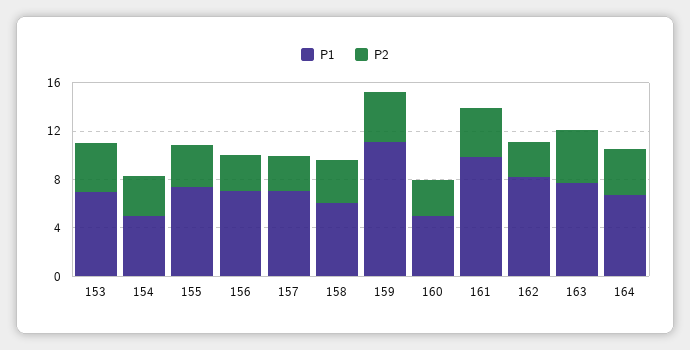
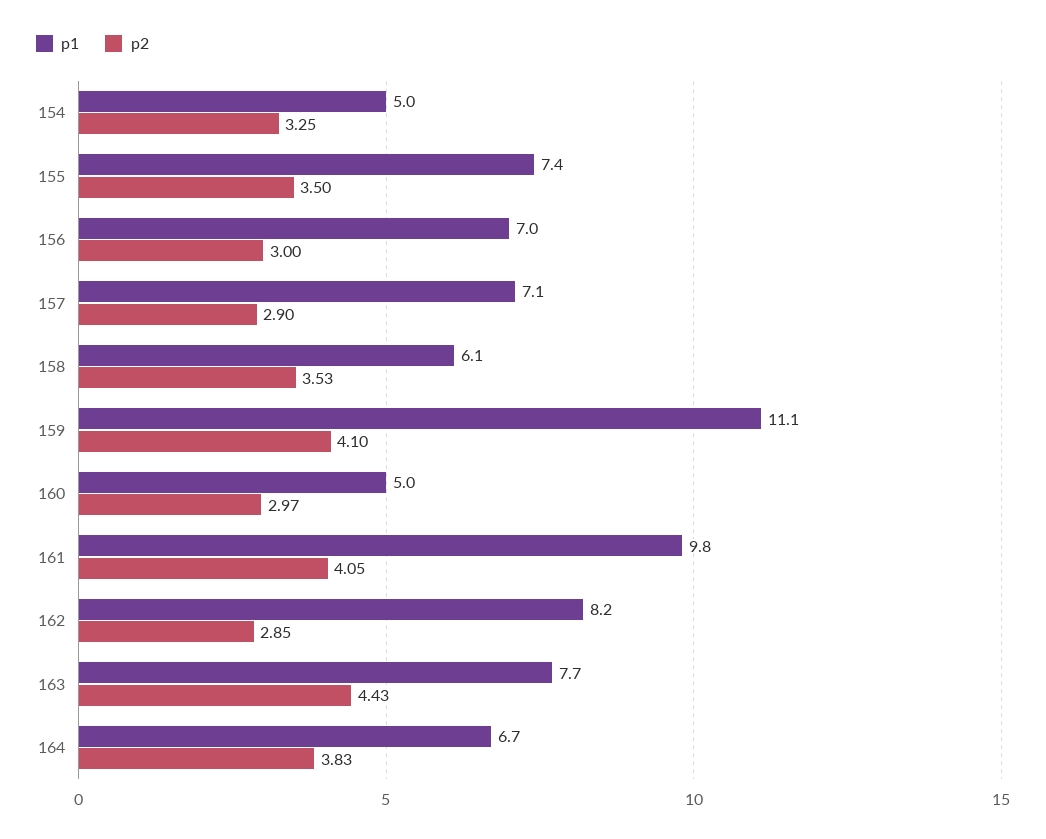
P1, 153: 7 -> none
P2, 153: 4 -> none

